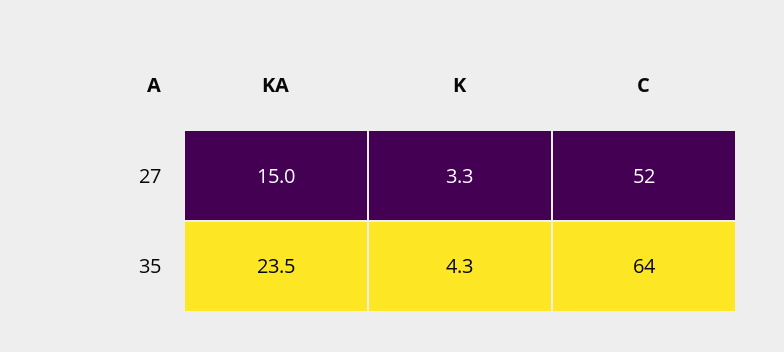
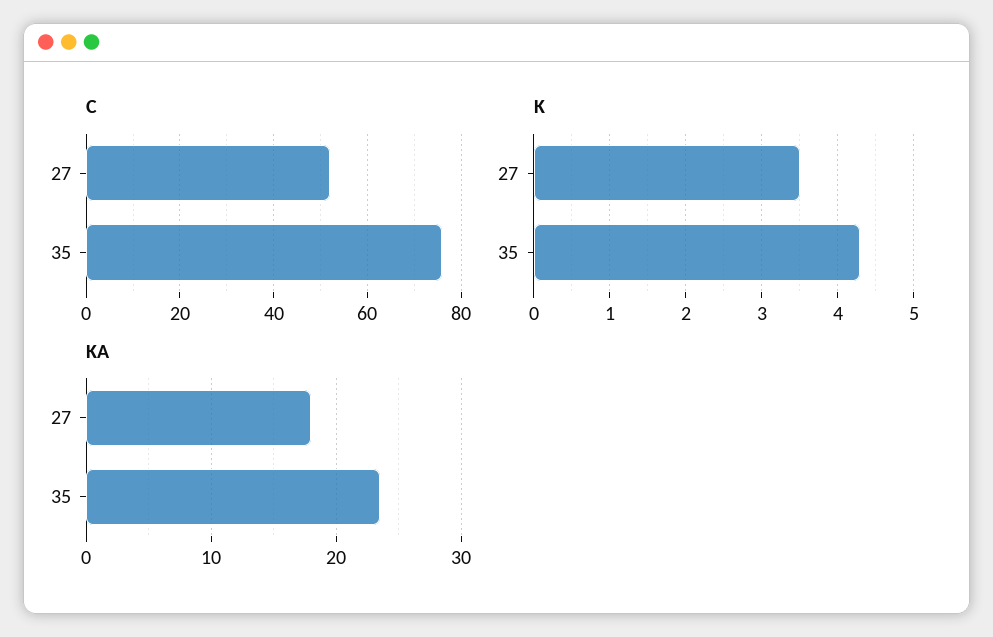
KA, 27: 15 -> 18
K, 27: 3.3 -> 3.5
C, 35: 64 -> 75

